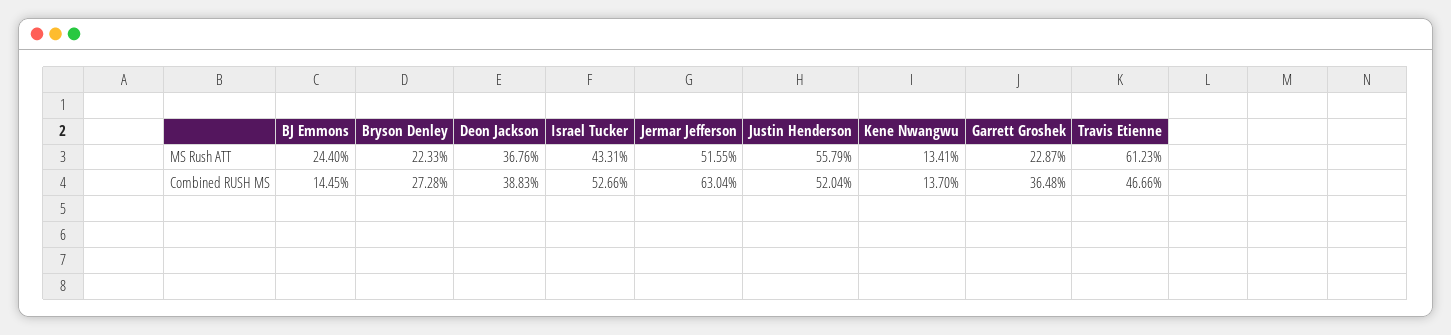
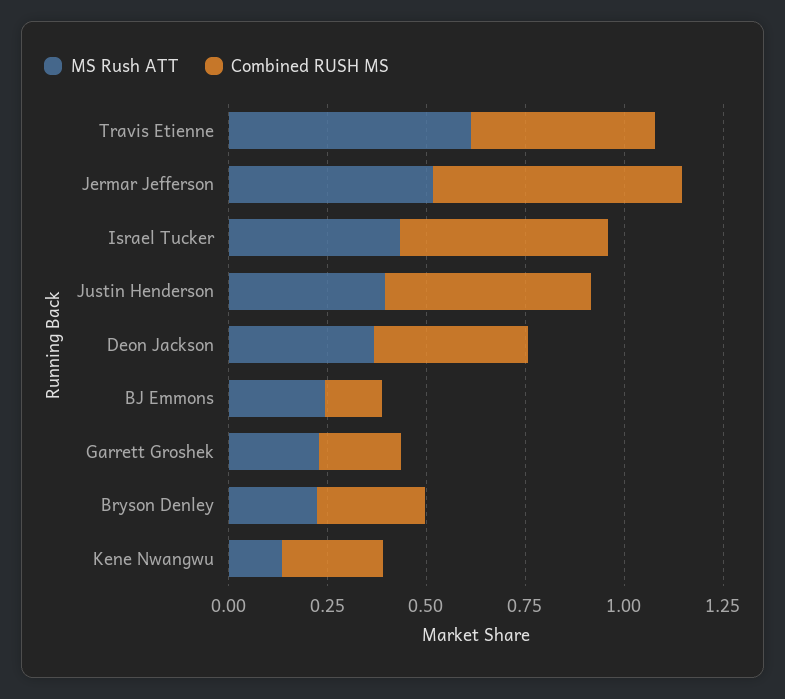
MS Rush ATT, Justin Henderson: 0.5579 -> 0.4
Combined RUSH MS, Kene Nwangwu: 0.137 -> 0.25
Combined RUSH MS, Garrett Groshek: 0.3648 -> 0.2

